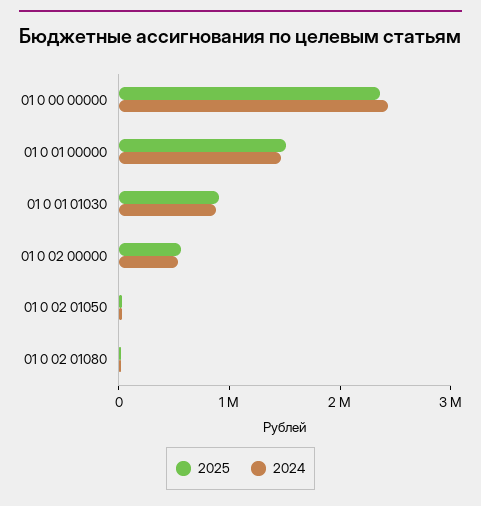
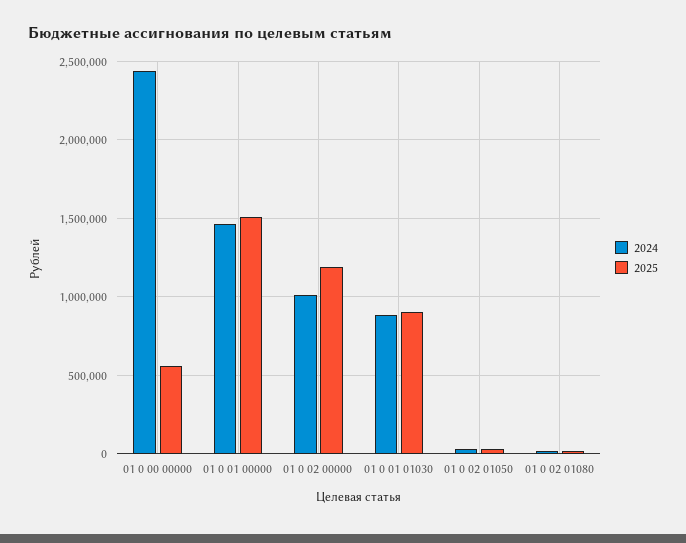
2025, 01 0 00 00000: 2400000 -> 550000
2025, 01 0 02 00000: 600000 -> 1200000
2024, 01 0 02 00000: 600000 -> 1000000

